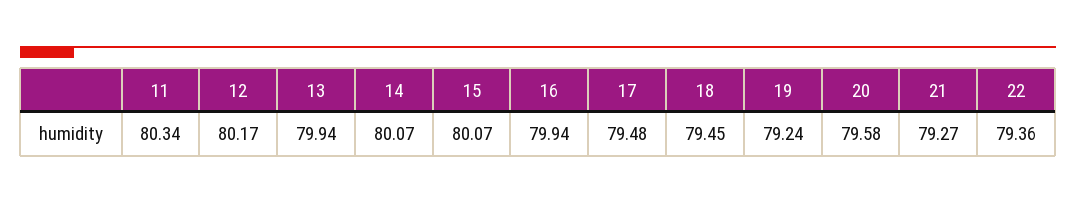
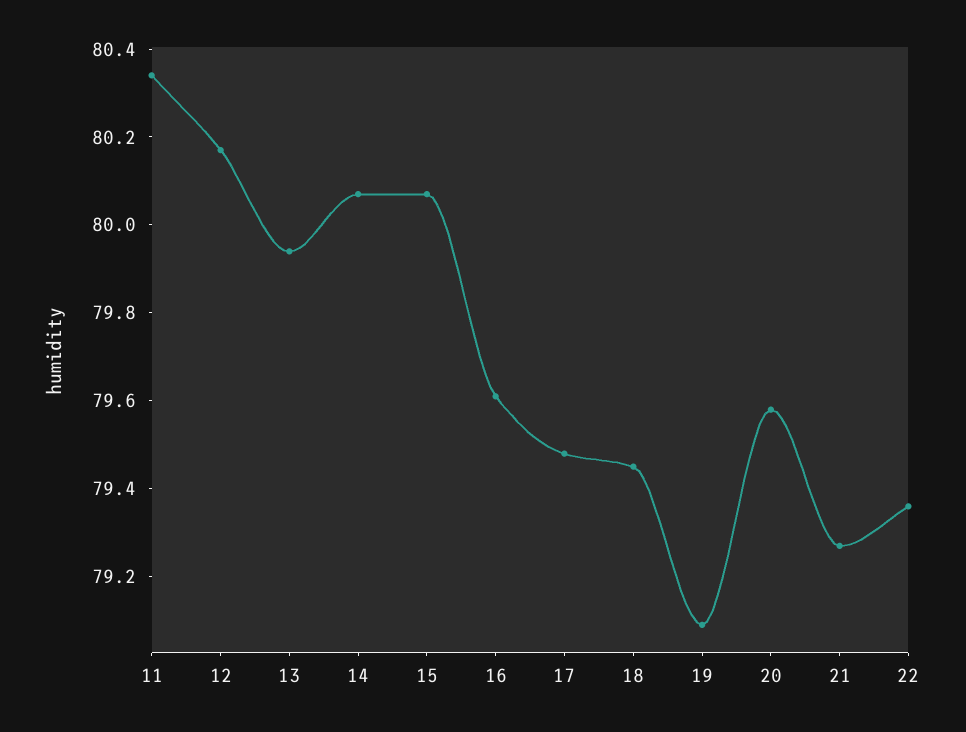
16: 79.94 -> 79.6
19: 79.24 -> 79.1

